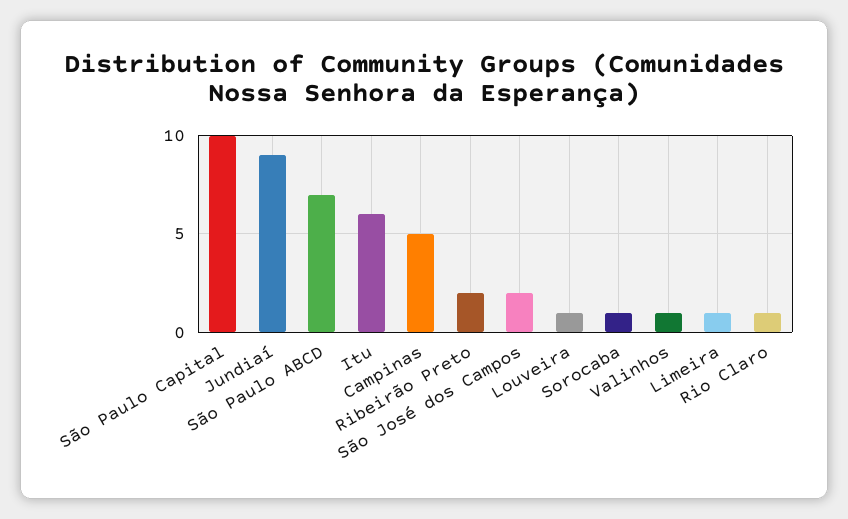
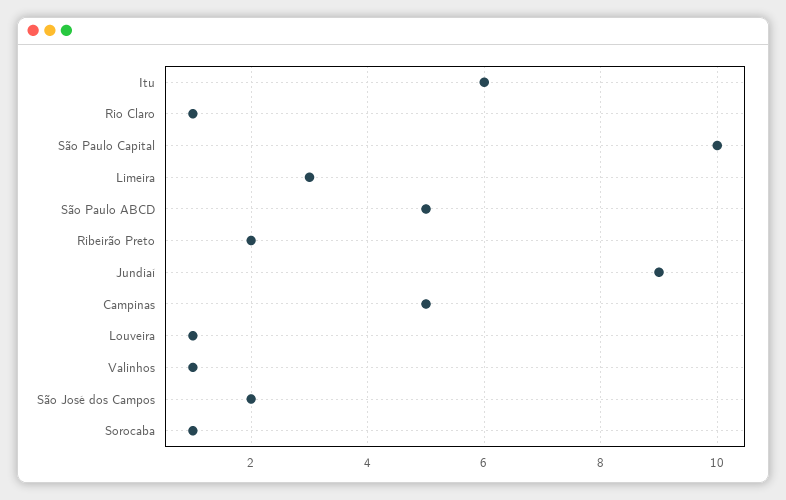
São Paulo ABCD: 7 -> 5
Limeira: 1 -> 3

